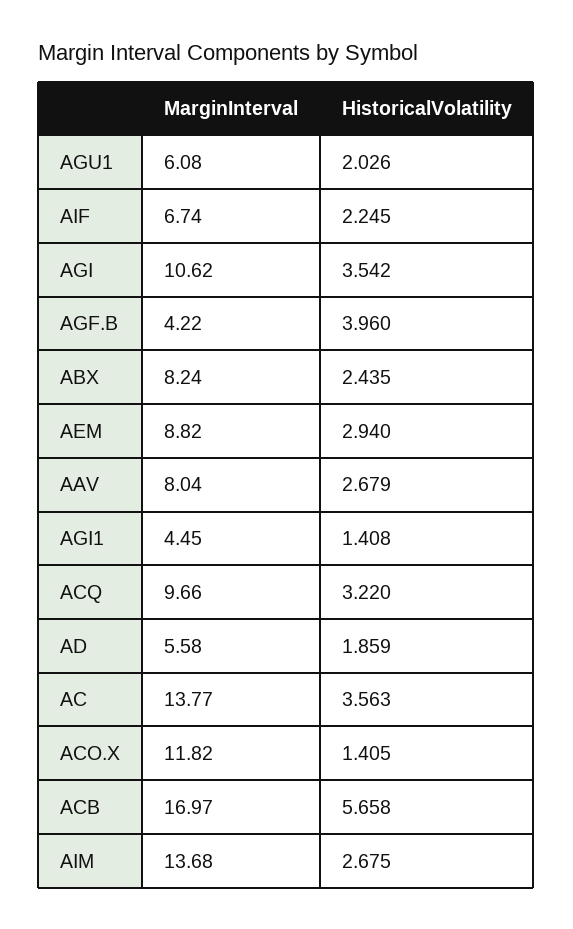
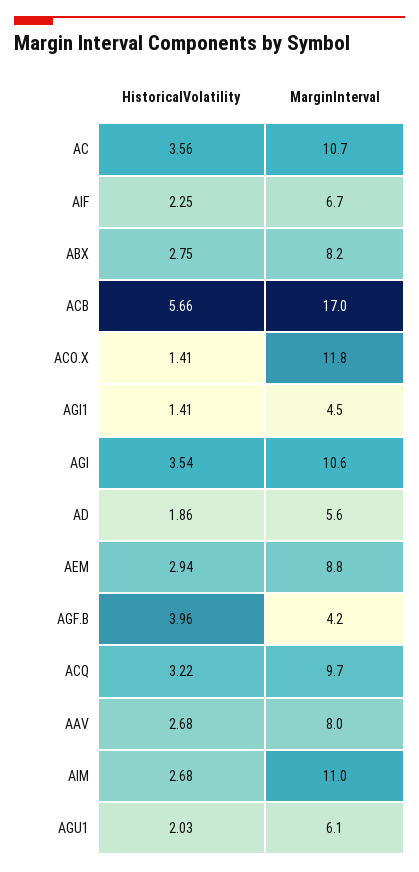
HistoricalVolatility, ABX: 2.435 -> 2.75
MarginInterval, AC: 13.77 -> 10.7
MarginInterval, AIM: 13.68 -> 11

